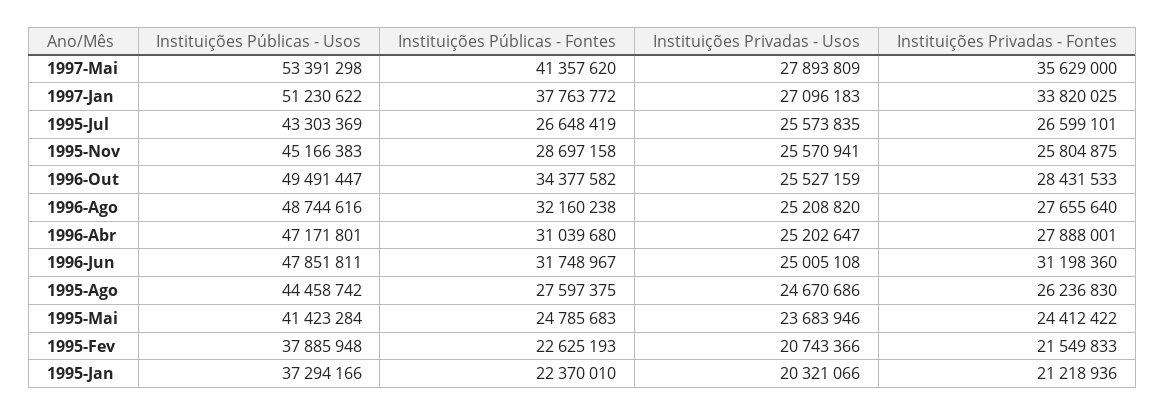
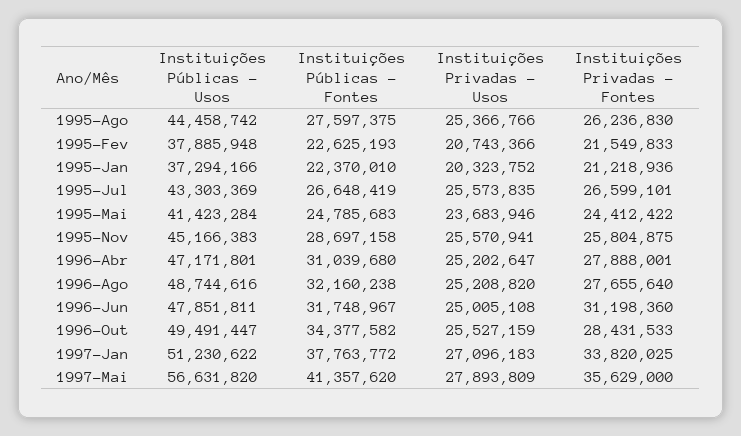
Instituições Públicas - Usos, 1997-Mai: 53391298 -> 56631820
Instituições Privadas - Usos, 1995-Ago: 24670686 -> 25366766
Instituições Privadas - Usos, 1995-Jan: 20321066 -> 20323752

